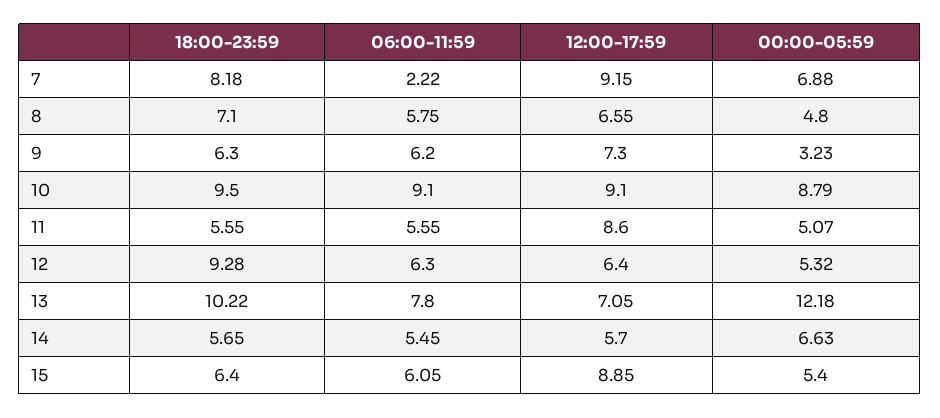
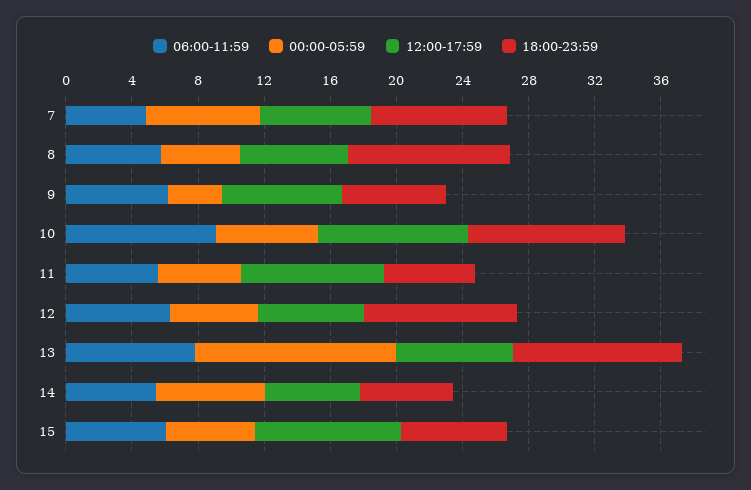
06:00-11:59, 7: 2.22 -> 5
12:00-17:59, 7: 9.15 -> 7
18:00-23:59, 8: 7.1 -> 10
00:00-05:59, 10: 8.79 -> 6

